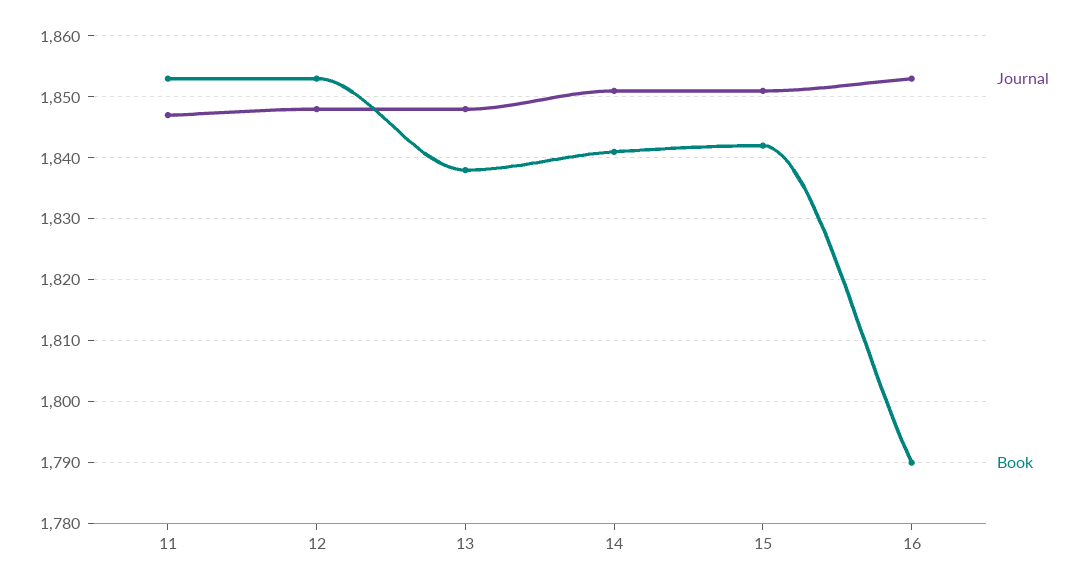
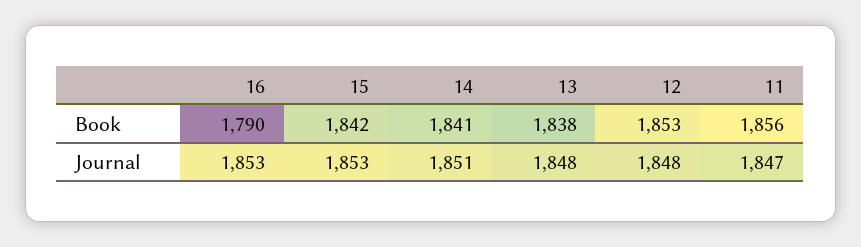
Book, 11: 1853 -> 1856
Journal, 15: 1851 -> 1853

